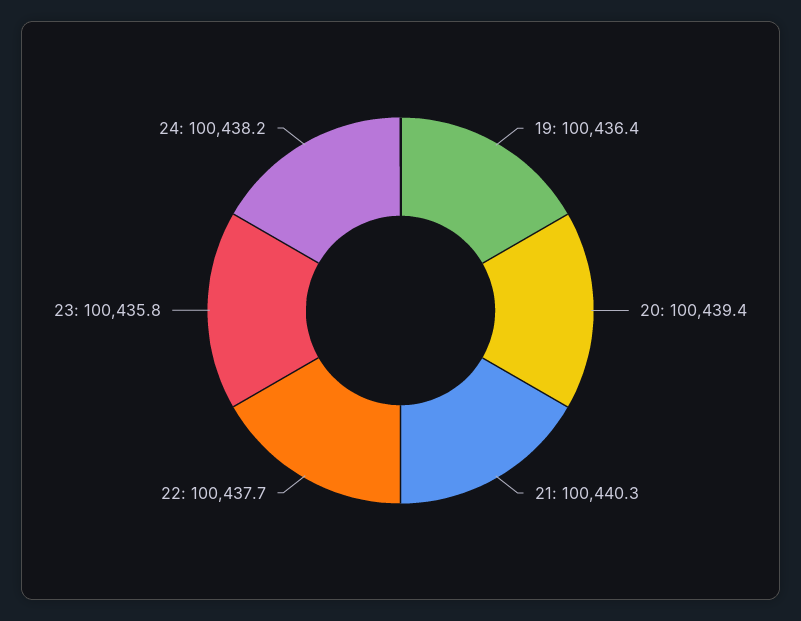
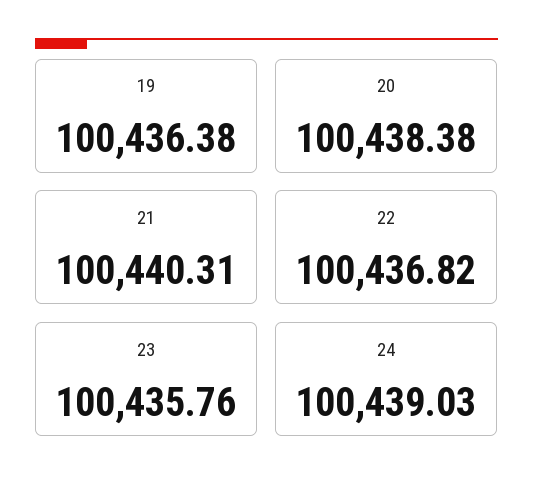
20: 100439.4 -> 100438.38
22: 100437.7 -> 100436.82
24: 100438.2 -> 100439.03

